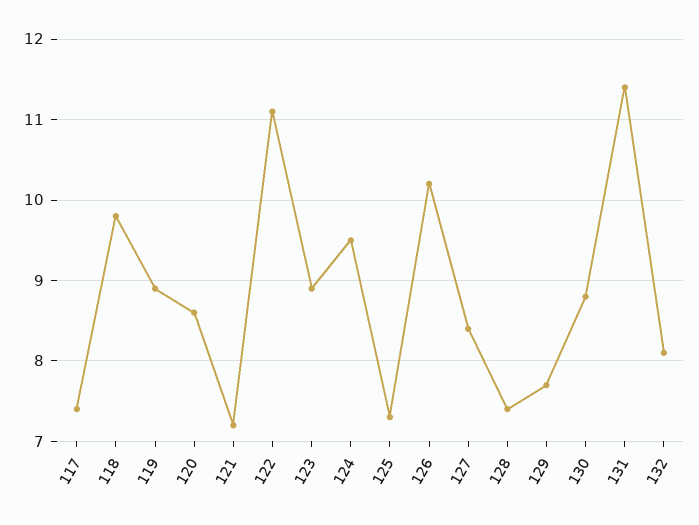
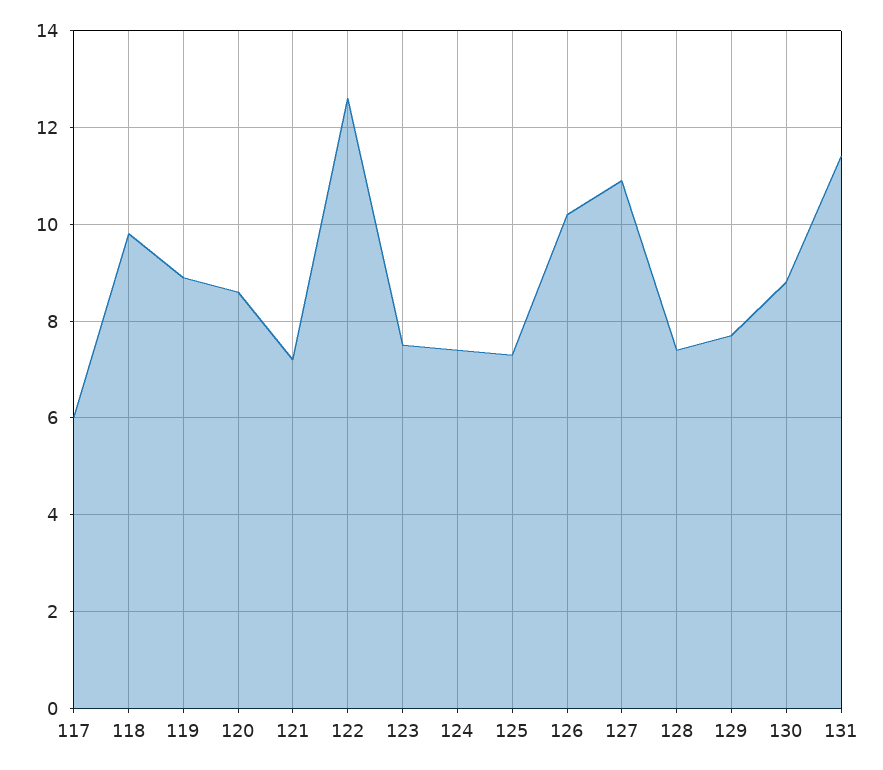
117: 7.4 -> 6
122: 11.1 -> 12.5
123: 8.9 -> 7.5
124: 9.5 -> 7.5
127: 8.4 -> 11
132: 8.1 -> none

